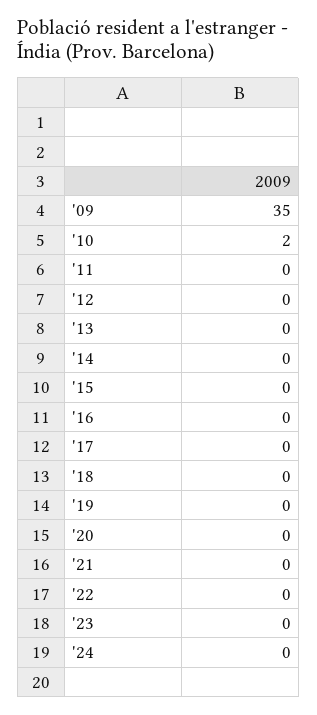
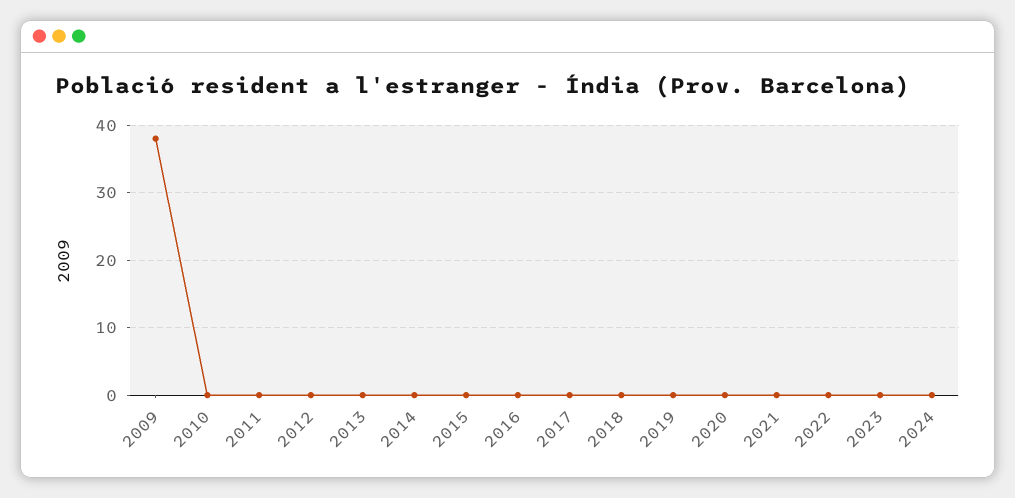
'09: 35 -> 38
'10: 2 -> 0

